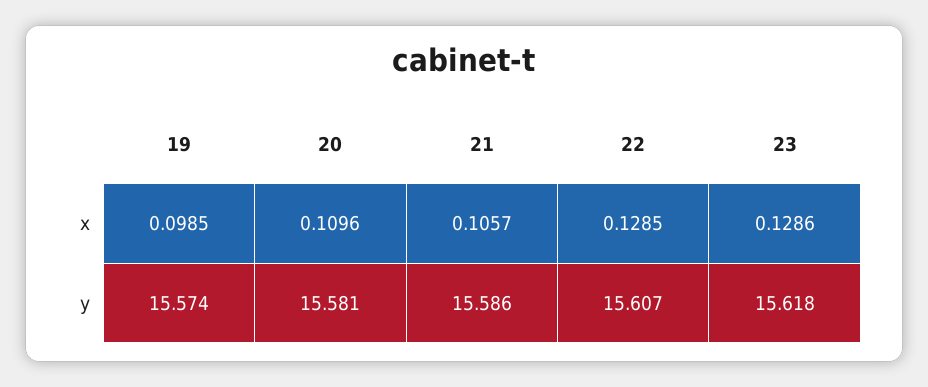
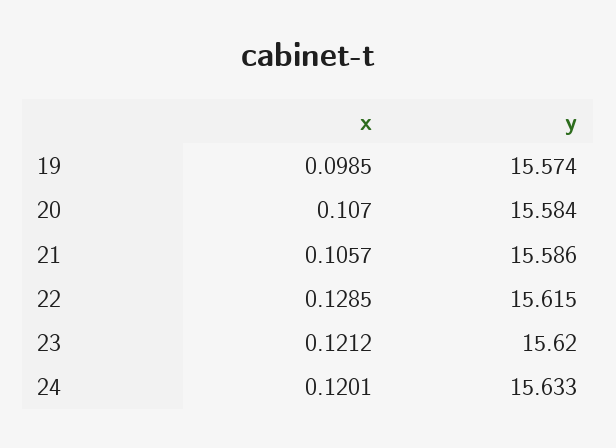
20, x: 0.1096 -> 0.107
23, x: 0.1286 -> 0.1212
20, y: 15.581 -> 15.584
22, y: 15.607 -> 15.615
23, y: 15.618 -> 15.62
24, x: none -> 0.1201
24, y: none -> 15.633

